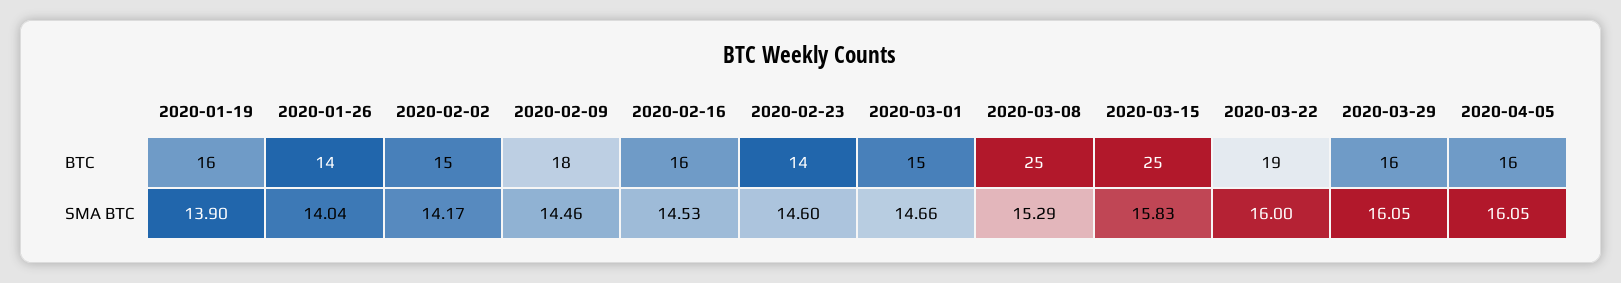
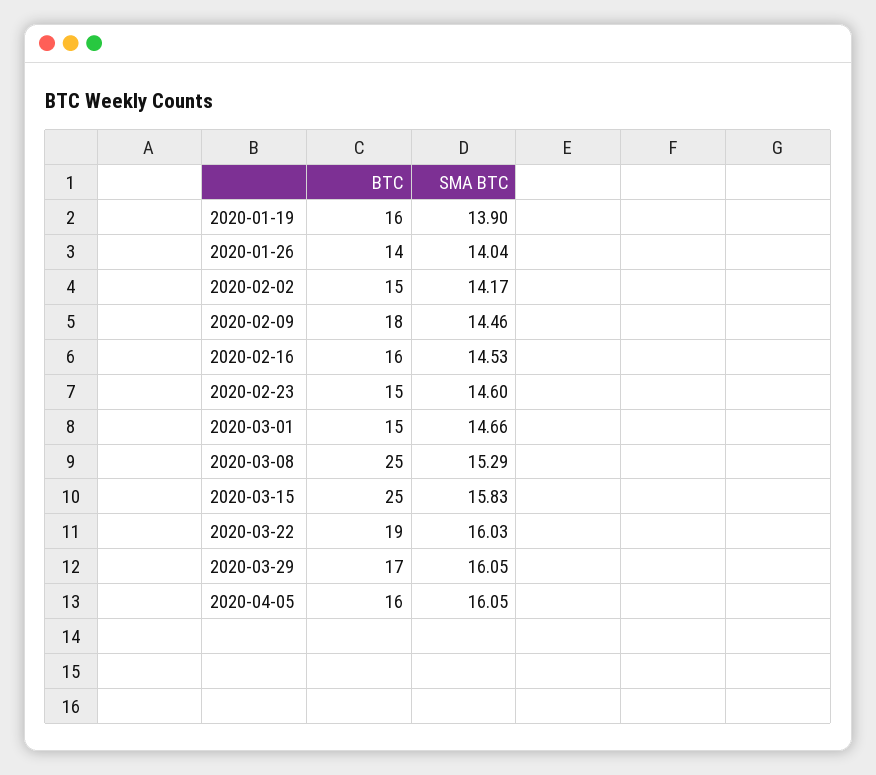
2020-02-23, BTC: 14 -> 15
2020-03-29, BTC: 16 -> 17
2020-03-22, SMA BTC: 16 -> 16.03

